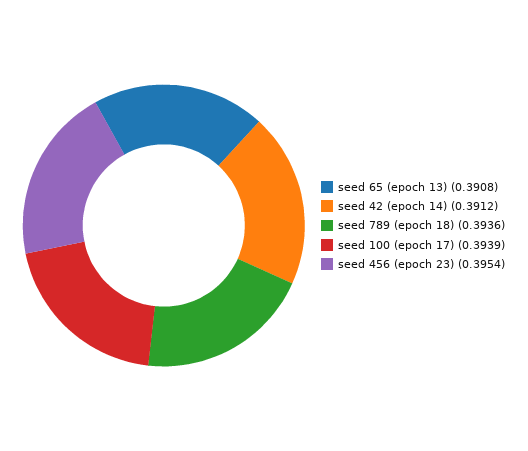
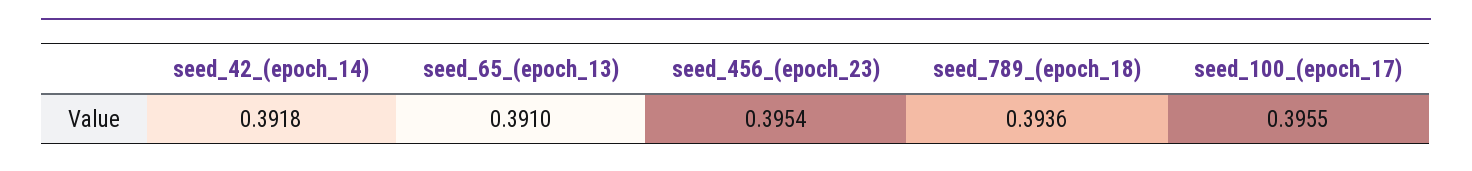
seed 65 (epoch 13): 0.3908 -> 0.391
seed 42 (epoch 14): 0.3912 -> 0.3918
seed 100 (epoch 17): 0.3939 -> 0.3955

